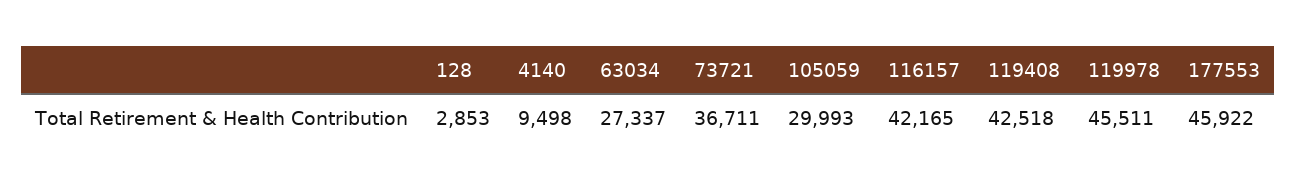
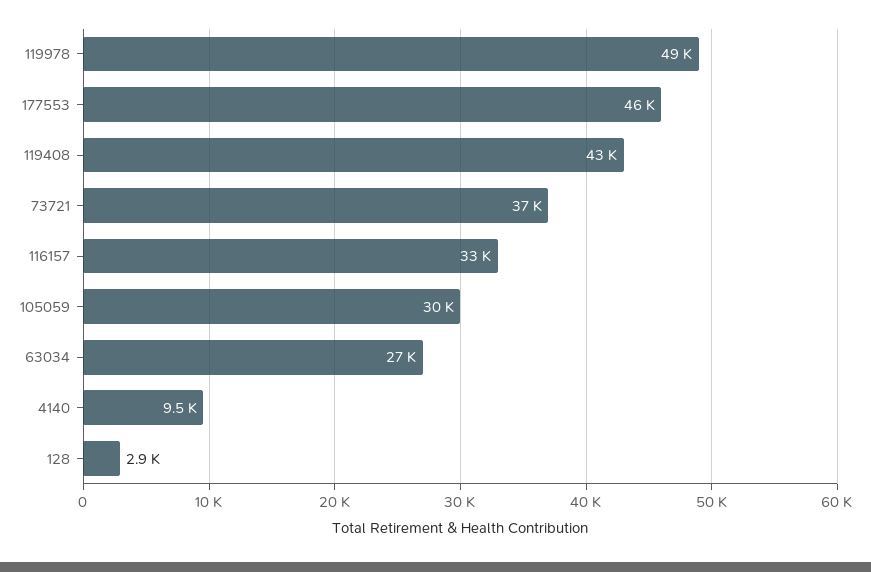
116157: 42165 -> 33000
119978: 45511 -> 49000

